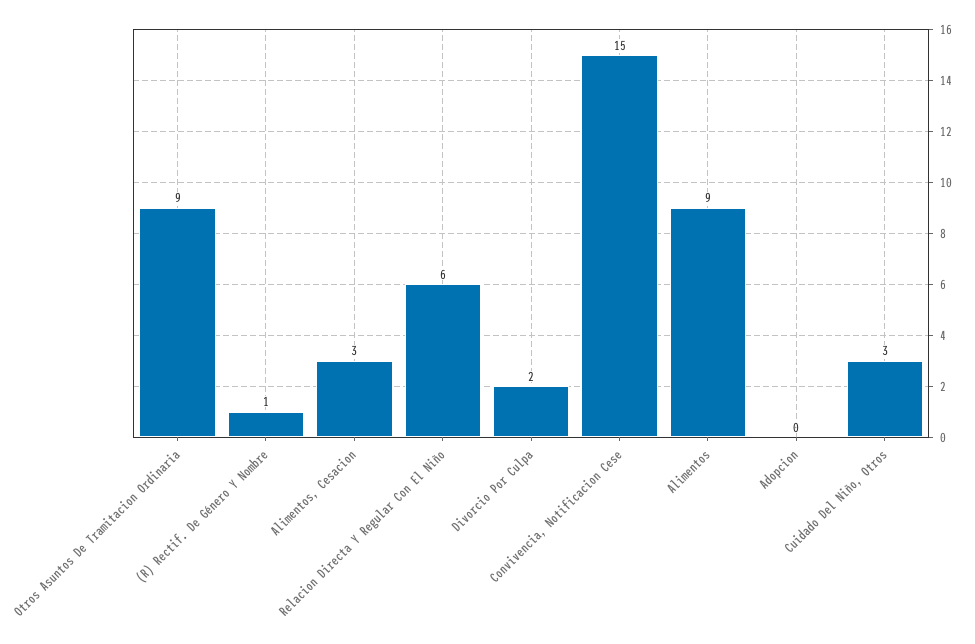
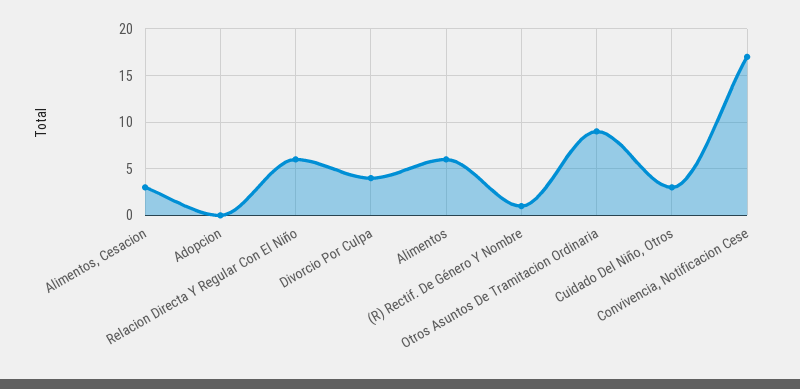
Divorcio Por Culpa: 2 -> 4
Convivencia, Notificacion Cese: 15 -> 17
Alimentos: 9 -> 6

